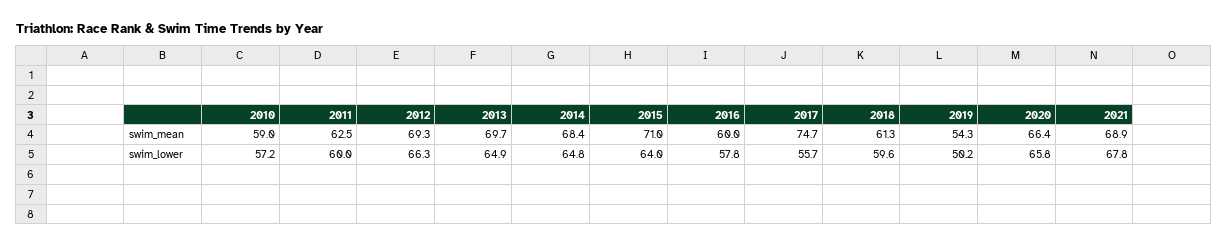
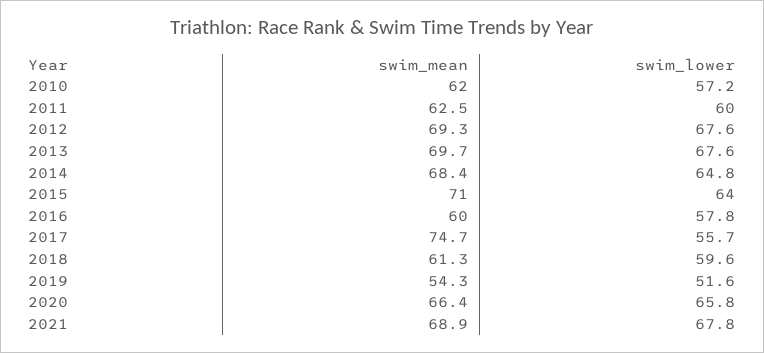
2010, swim_mean: 59 -> 62
2012, swim_lower: 66.3 -> 67.6
2013, swim_lower: 64.9 -> 67.6
2019, swim_lower: 50.2 -> 51.6

